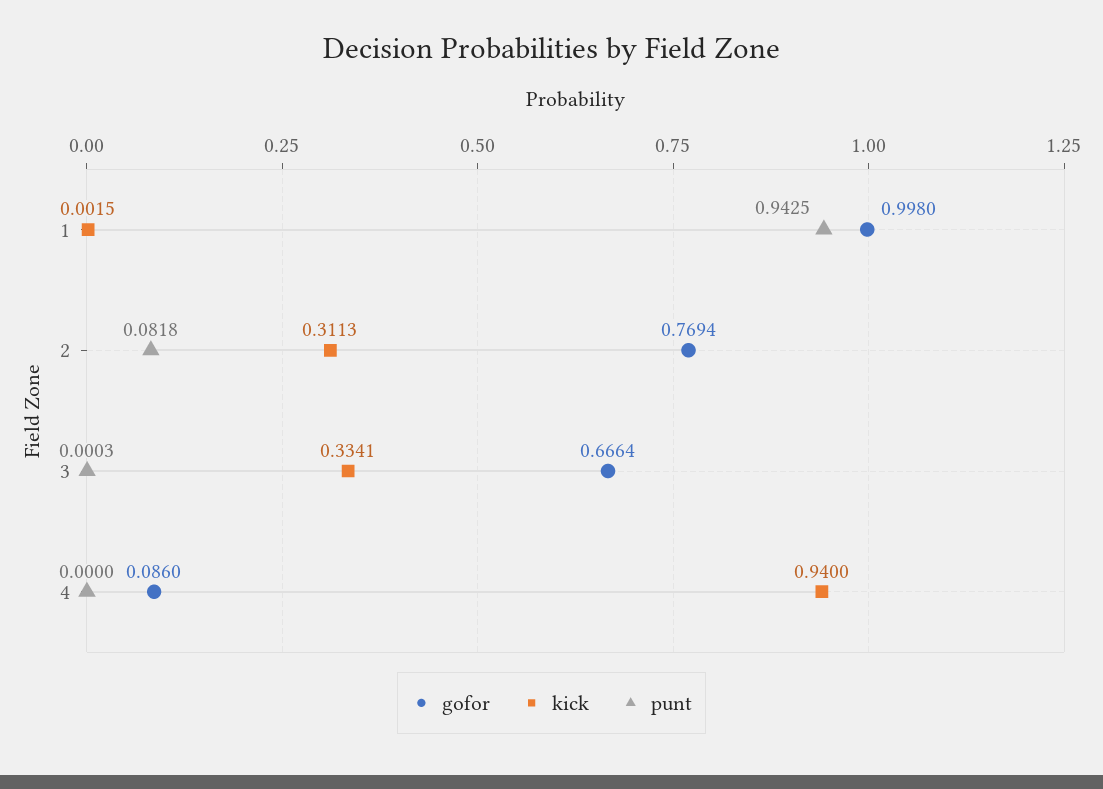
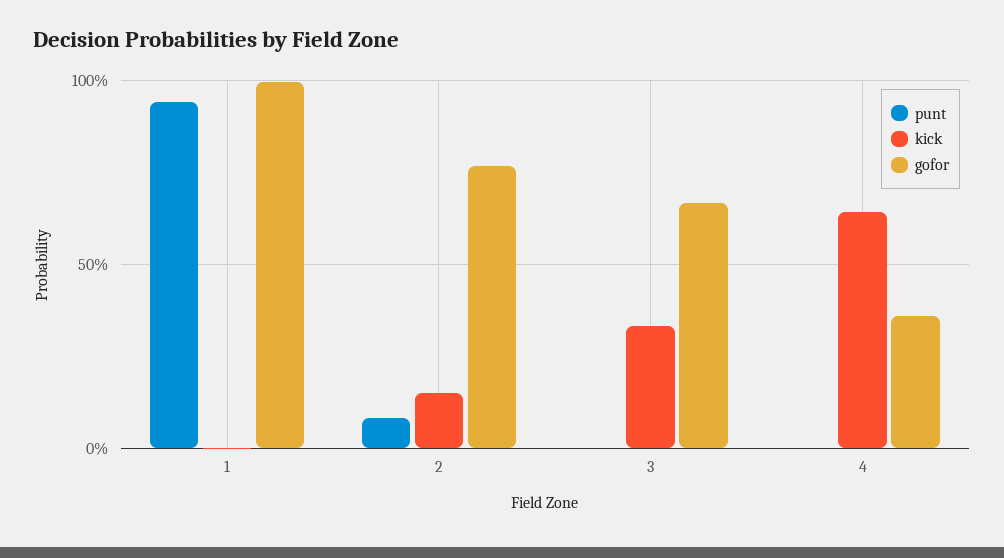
kick, 2: 0.3113 -> 0.15
gofor, 4: 0.086 -> 0.35
kick, 4: 0.94 -> 0.65

